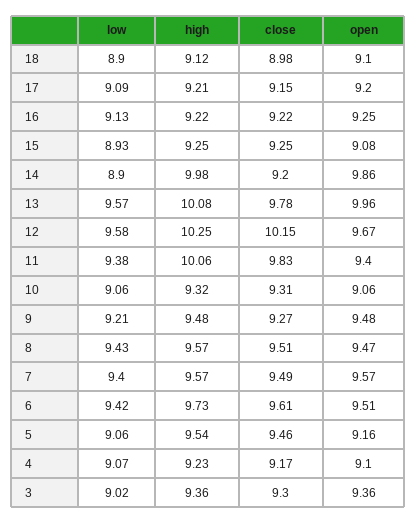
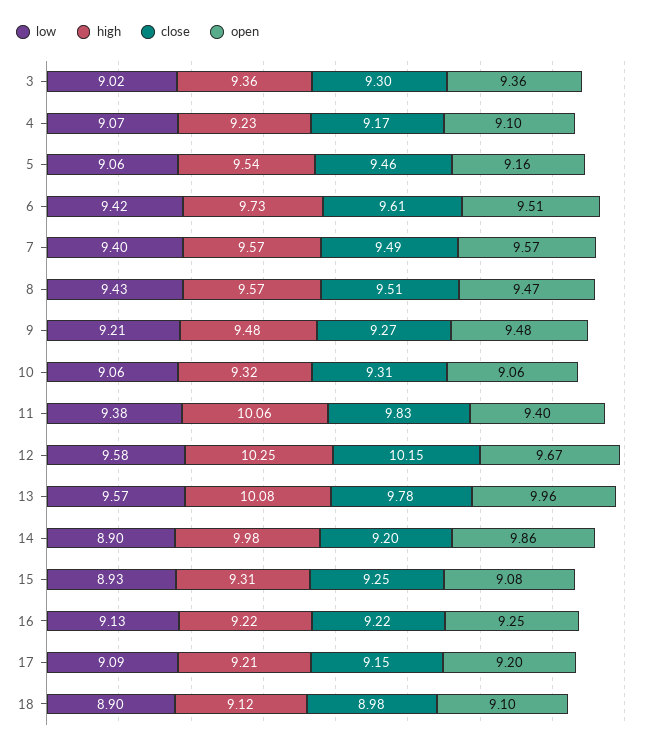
high, 15: 9.25 -> 9.31

